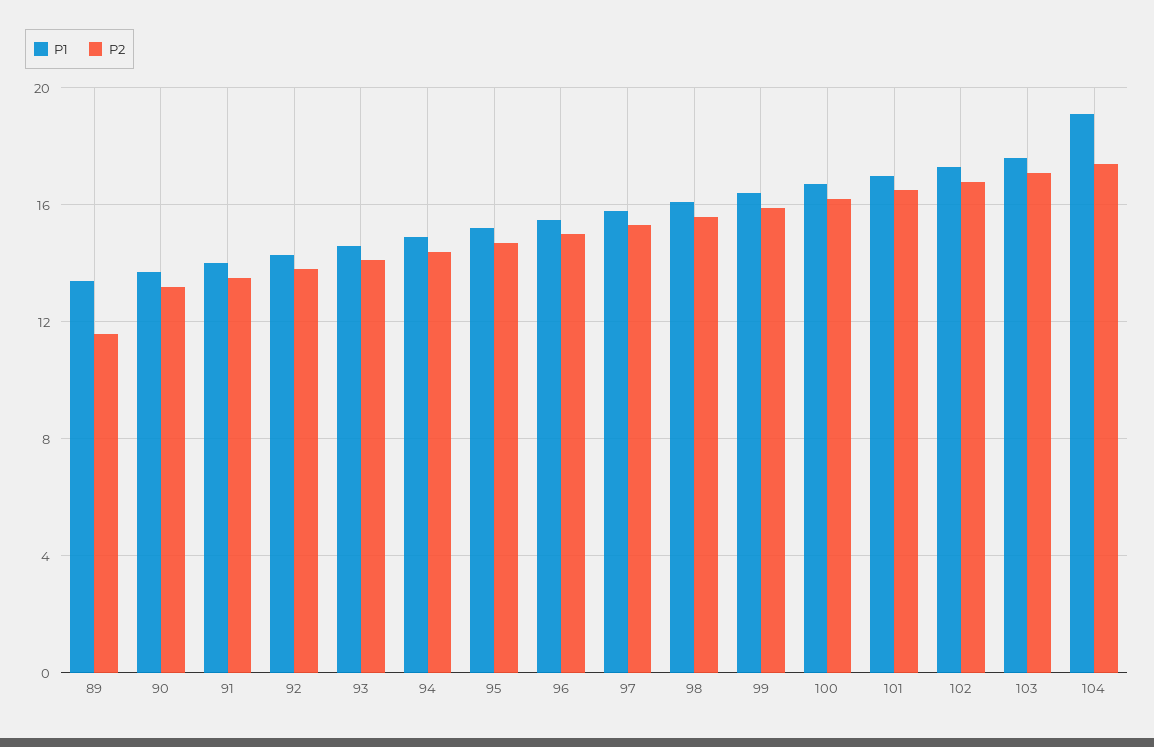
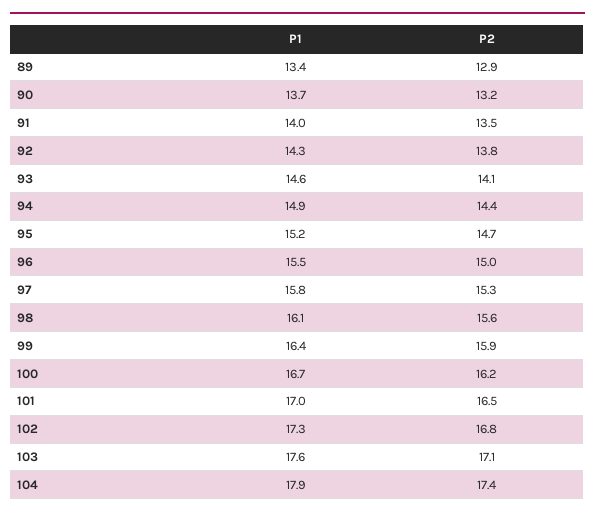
P2, 89: 11.5 -> 12.9
P1, 104: 19 -> 17.9

